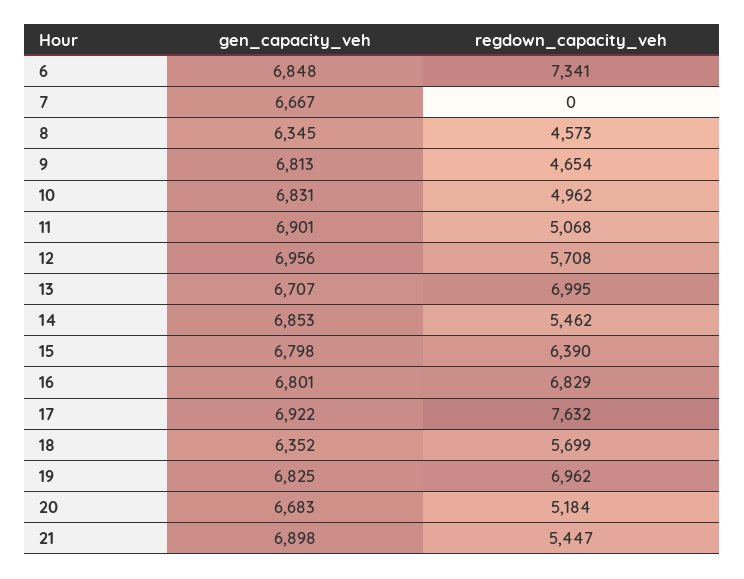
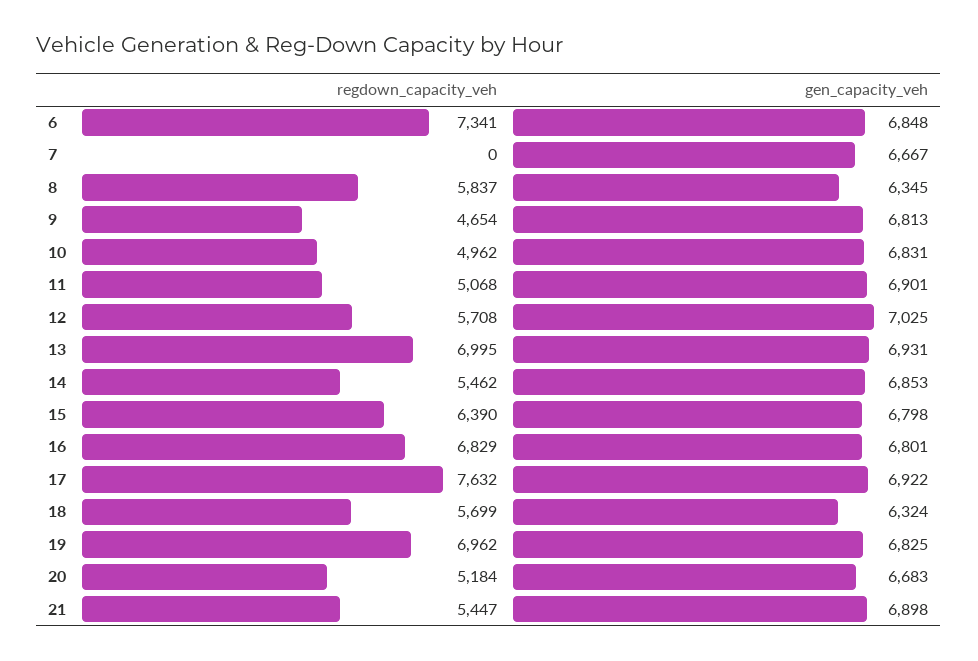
regdown_capacity_veh, 8: 4573 -> 5837
gen_capacity_veh, 12: 6956 -> 7025
gen_capacity_veh, 13: 6707 -> 6931
gen_capacity_veh, 18: 6352 -> 6324

